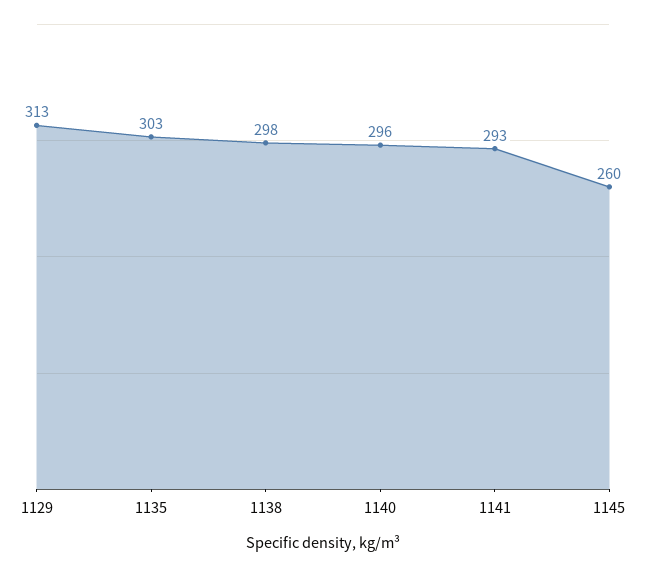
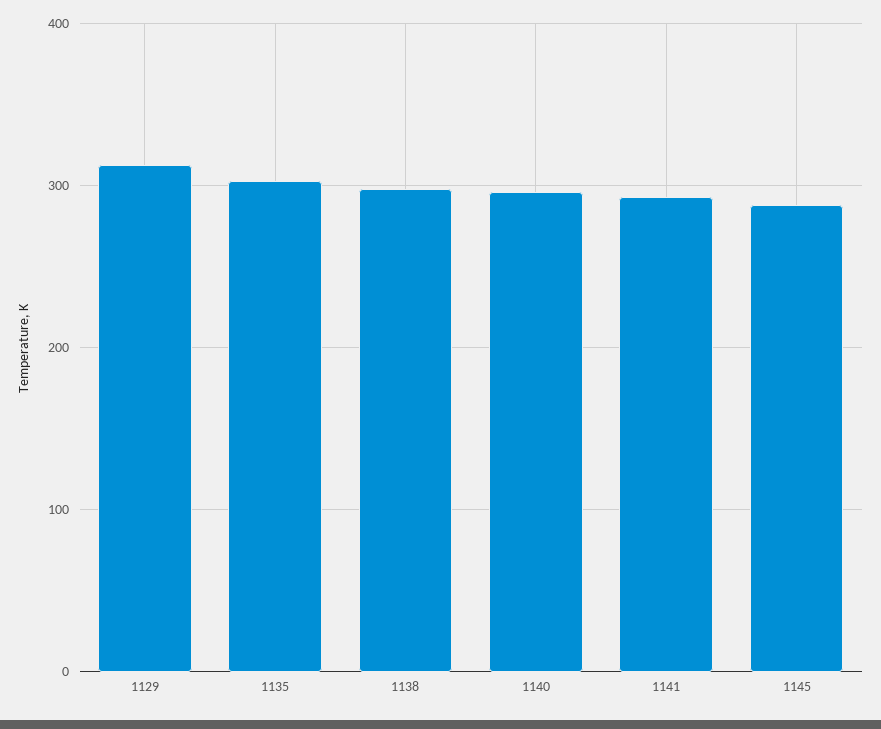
1145: 260 -> 290

